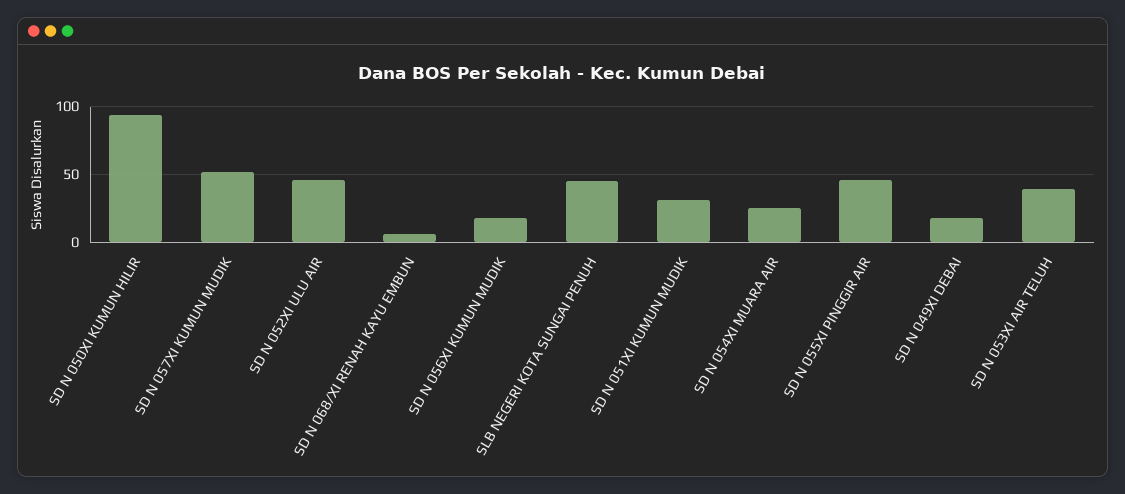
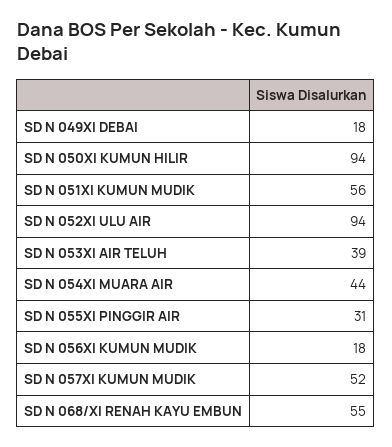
SD N 052XI ULU AIR: 45 -> 94
SD N 068/XI RENAH KAYU EMBUN: 5 -> 55
SLB NEGERI KOTA SUNGAI PENUH: 45 -> none
SD N 051XI KUMUN MUDIK: 30 -> 56
SD N 054XI MUARA AIR: 25 -> 44
SD N 055XI PINGGIR AIR: 45 -> 31

